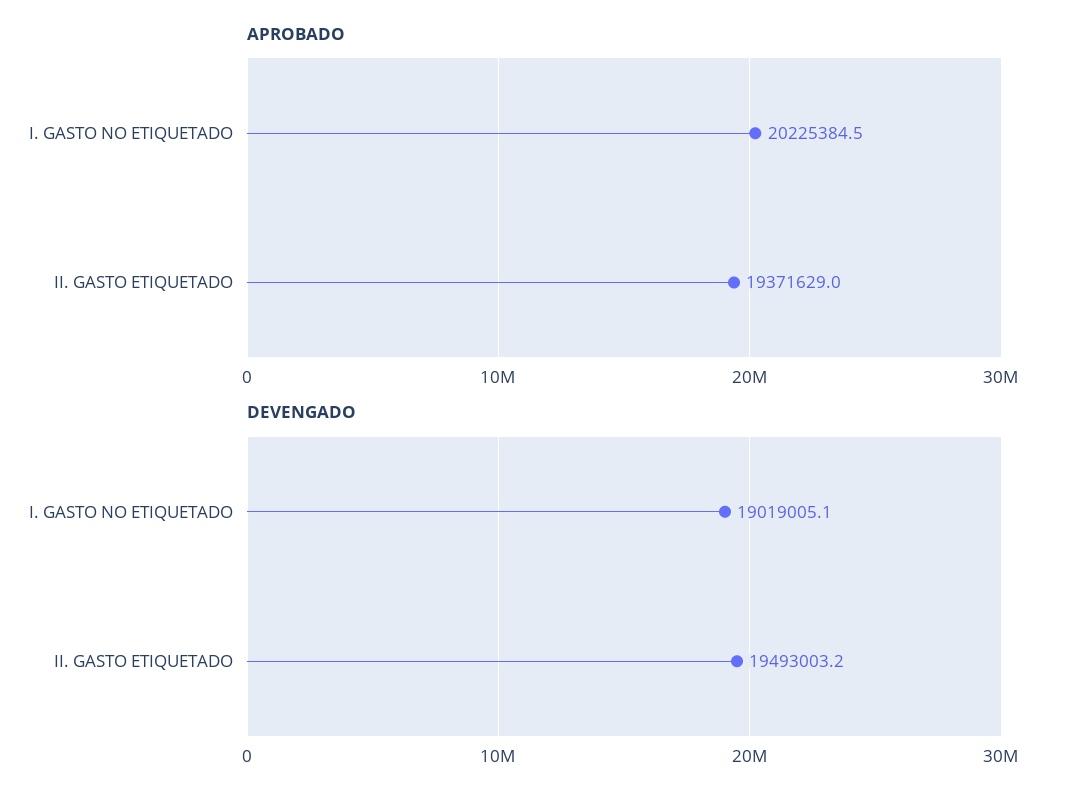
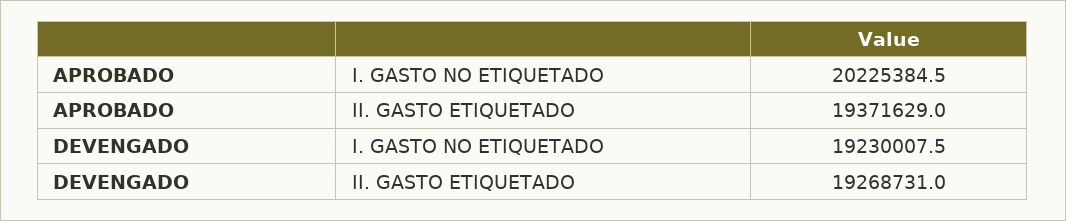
DEVENGADO, I. GASTO NO ETIQUETADO: 19019005.1 -> 19230007.5
DEVENGADO, II. GASTO ETIQUETADO: 19493003.2 -> 19268731

